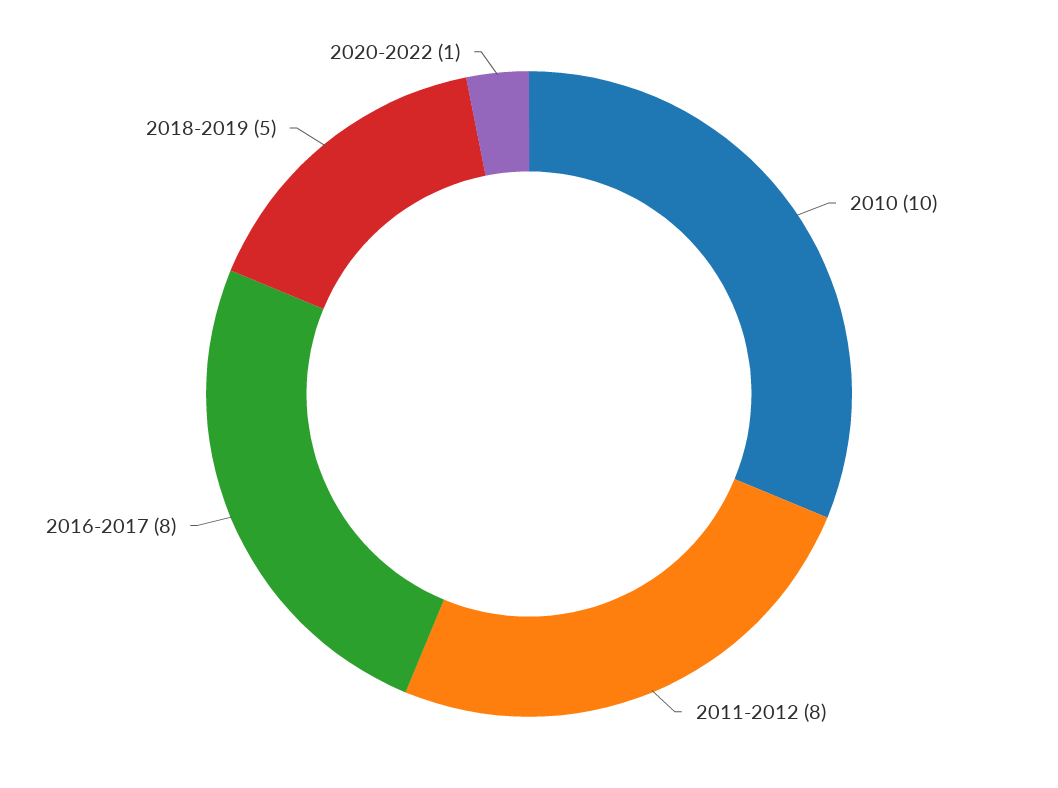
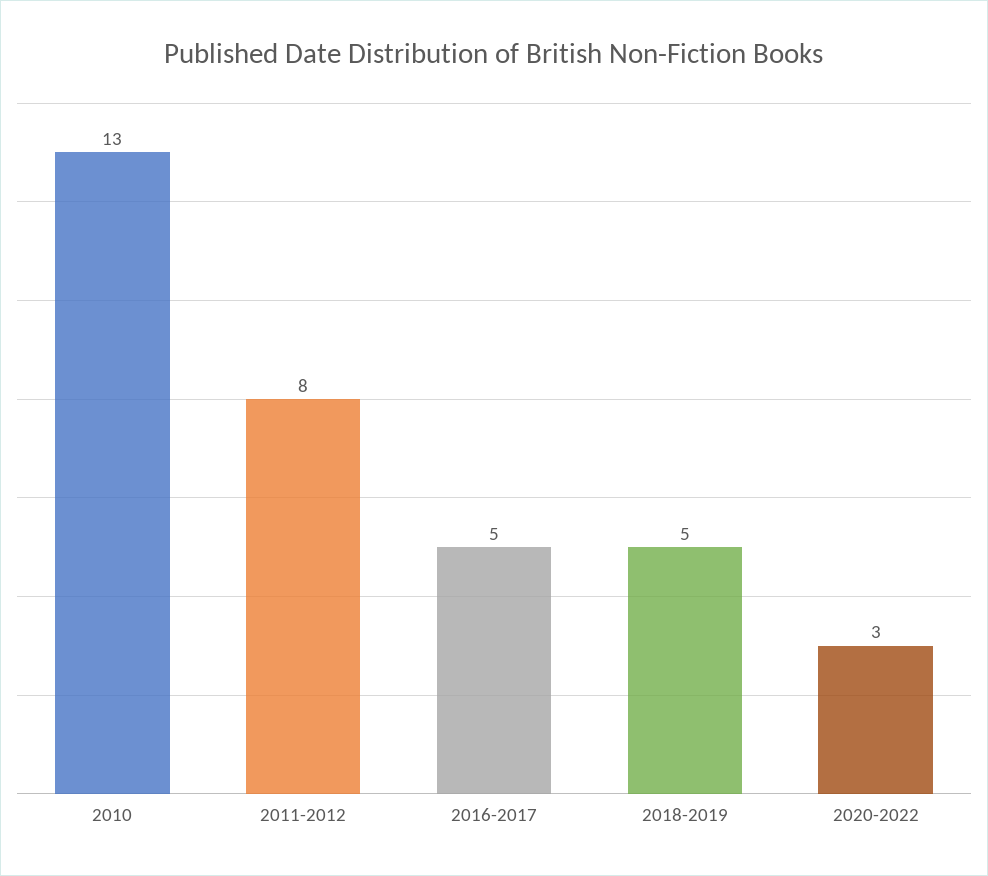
2010: 10 -> 13
2016-2017: 8 -> 5
2020-2022: 1 -> 3

